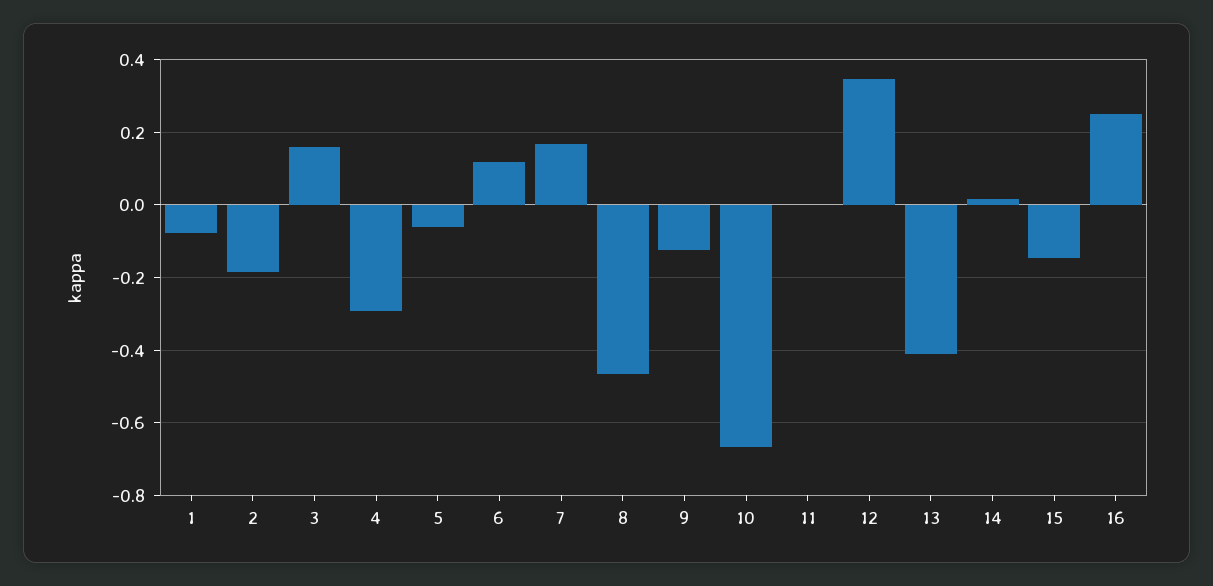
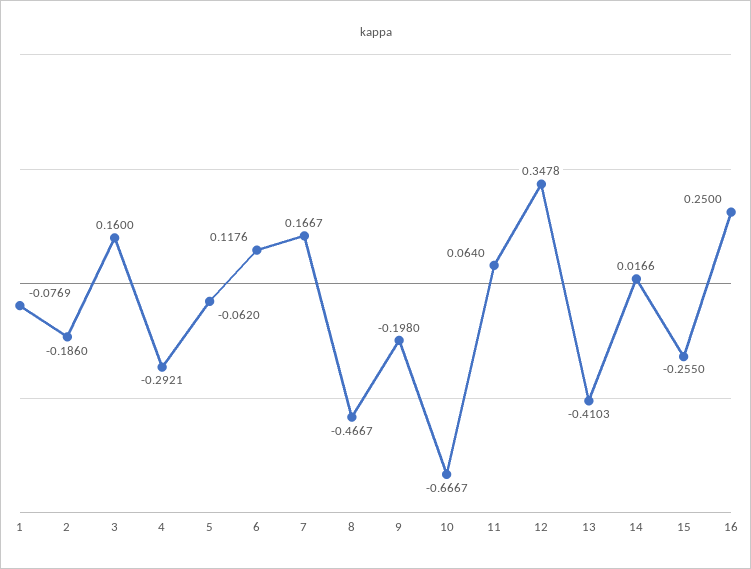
9: -0.12 -> -0.198
11: 0 -> 0.064
15: -0.14 -> -0.255

